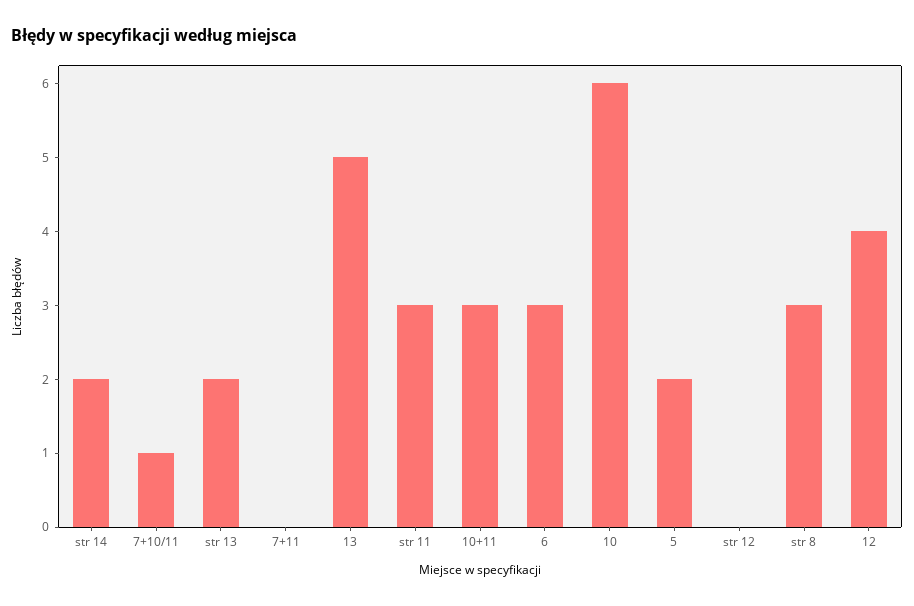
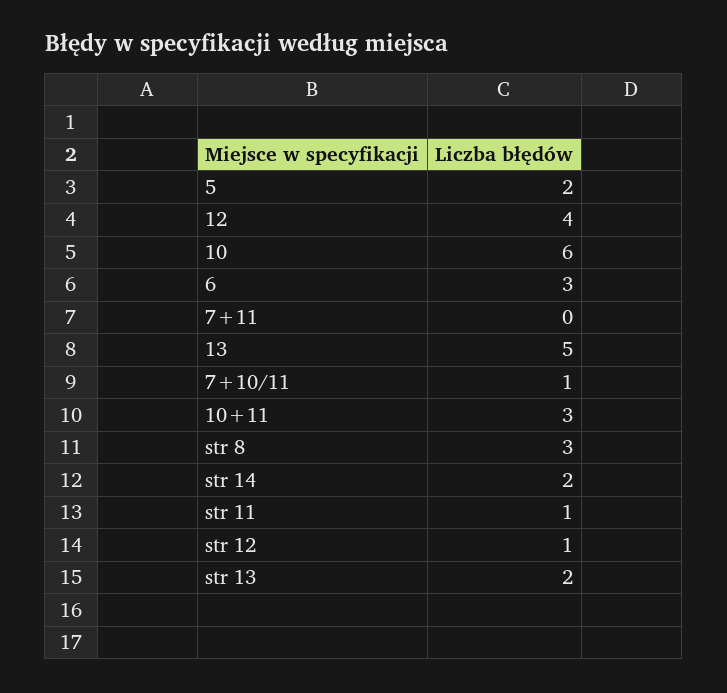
str 11: 3 -> 1
str 12: 0 -> 1

